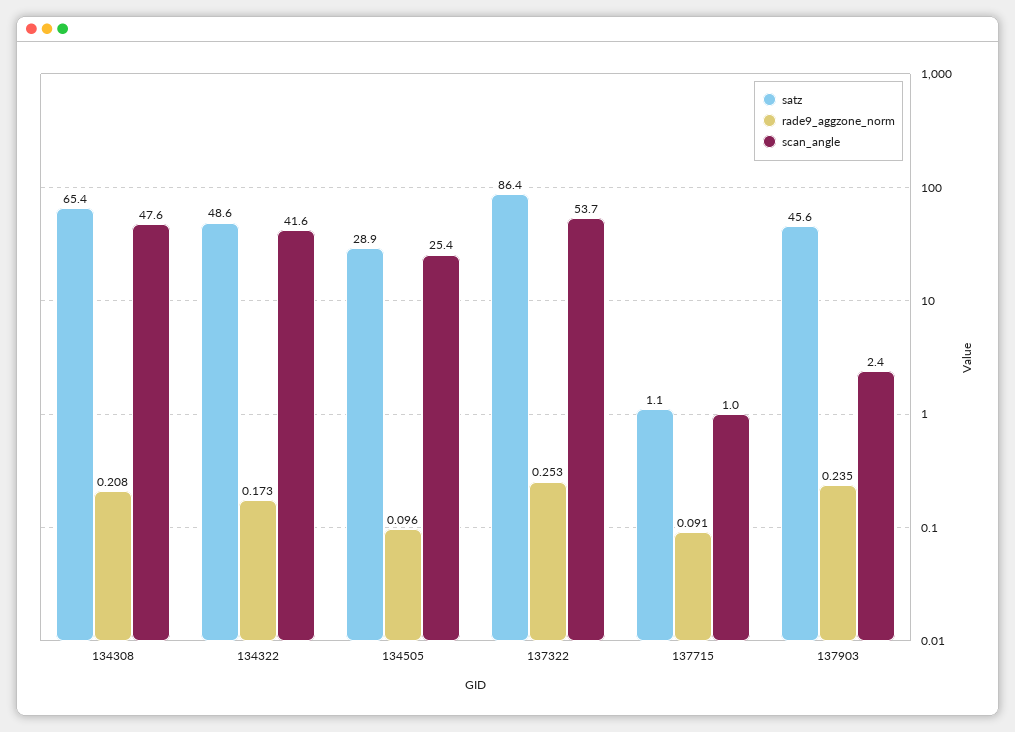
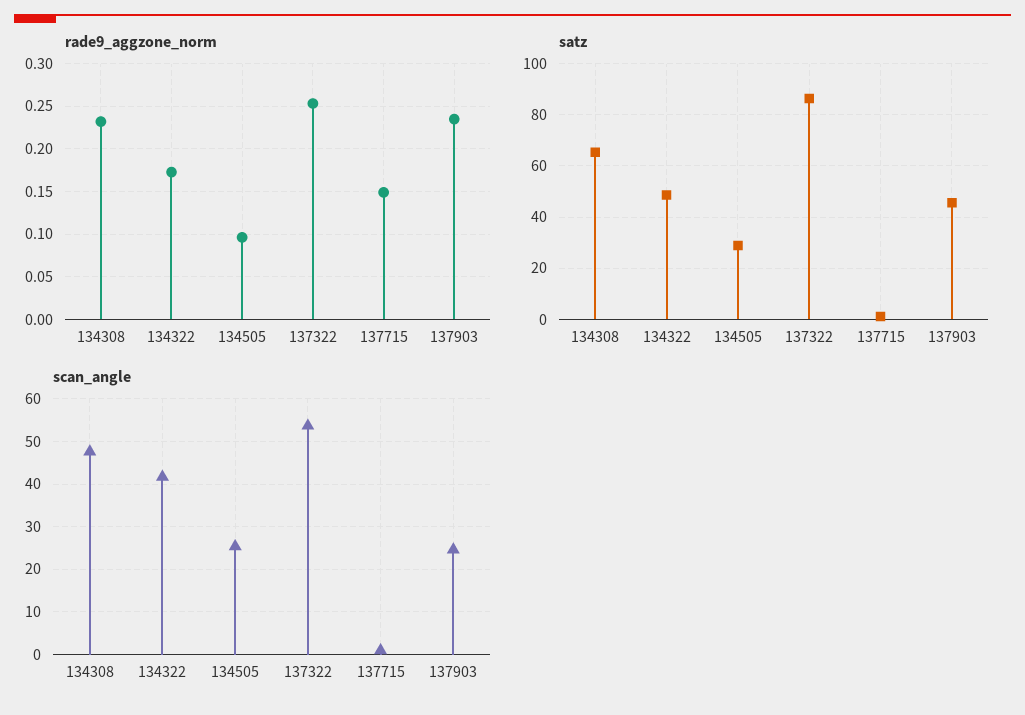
rade9_aggzone_norm, 134308: 0.208 -> 0.23
rade9_aggzone_norm, 137715: 0.091 -> 0.15
scan_angle, 137903: 2.4 -> 24

